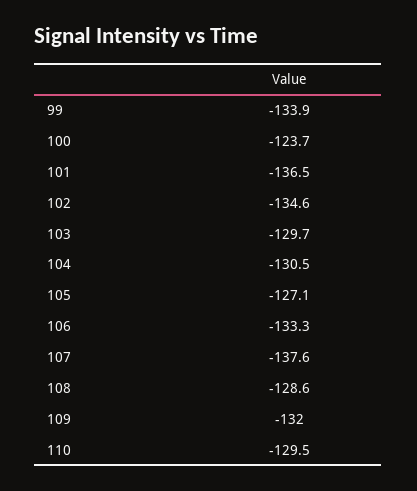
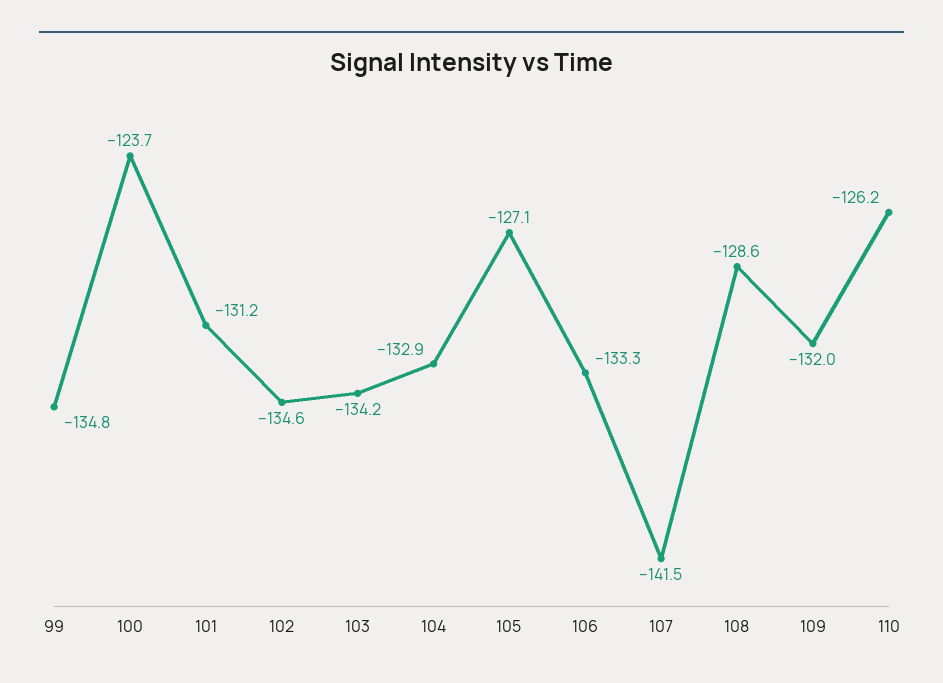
99: -133.9 -> -134.8
101: -136.5 -> -131.2
103: -129.7 -> -134.2
104: -130.5 -> -132.9
107: -137.6 -> -141.5
110: -129.5 -> -126.2

